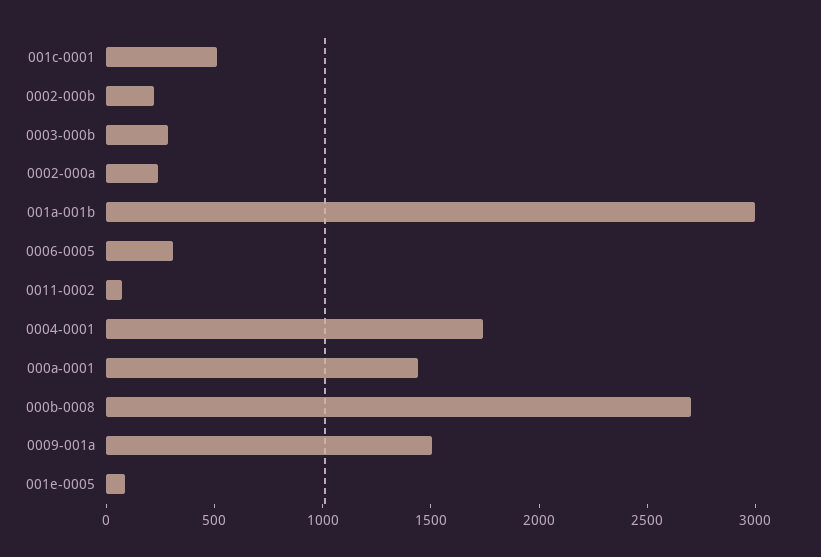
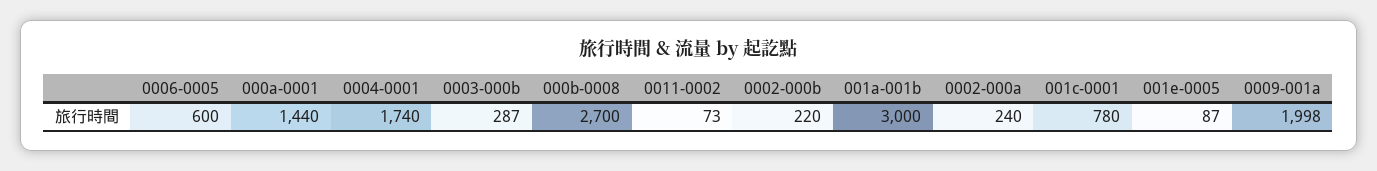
001c-0001: 500 -> 780
0006-0005: 300 -> 600
0009-001a: 1500 -> 1998

